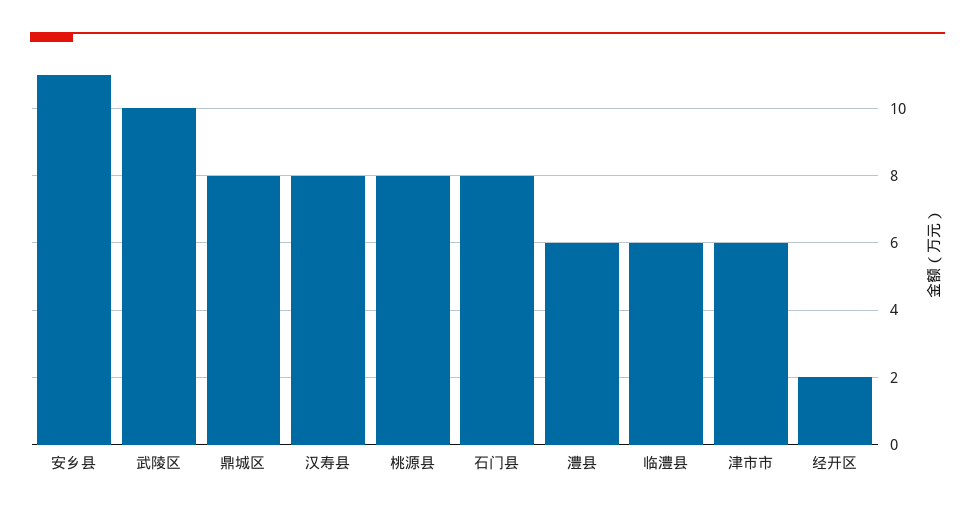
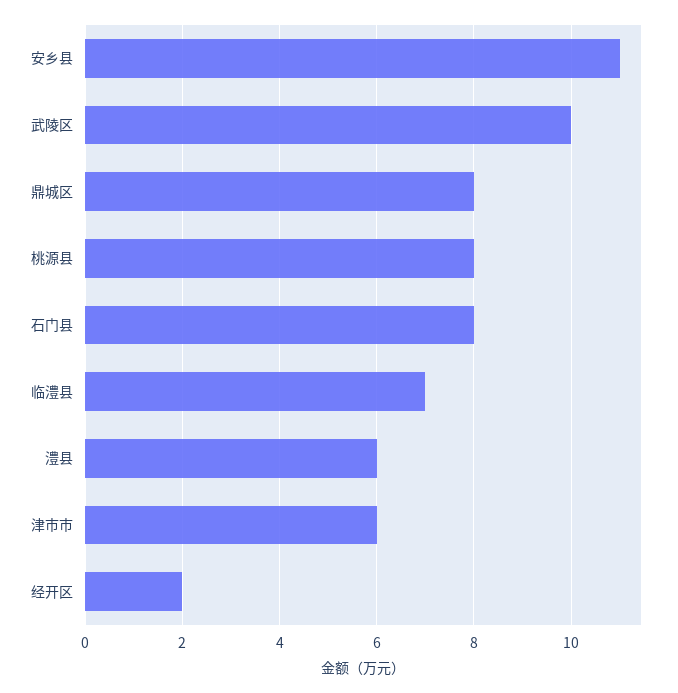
汉寿县: 8 -> none
临澧县: 6 -> 7

